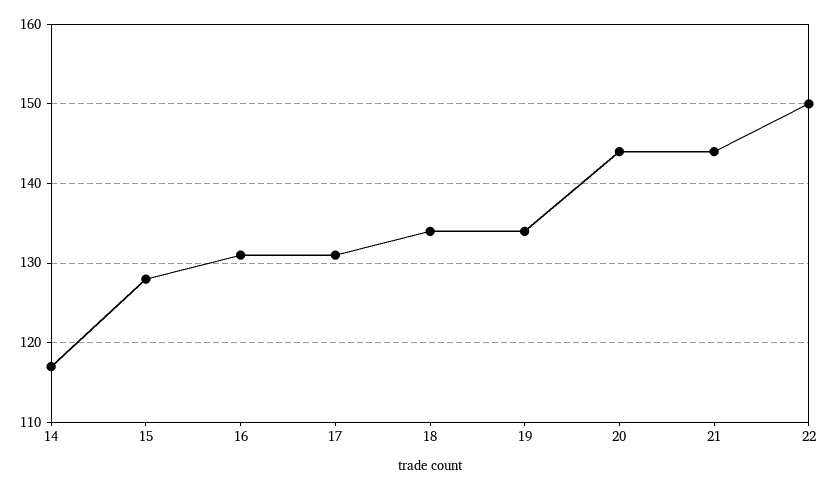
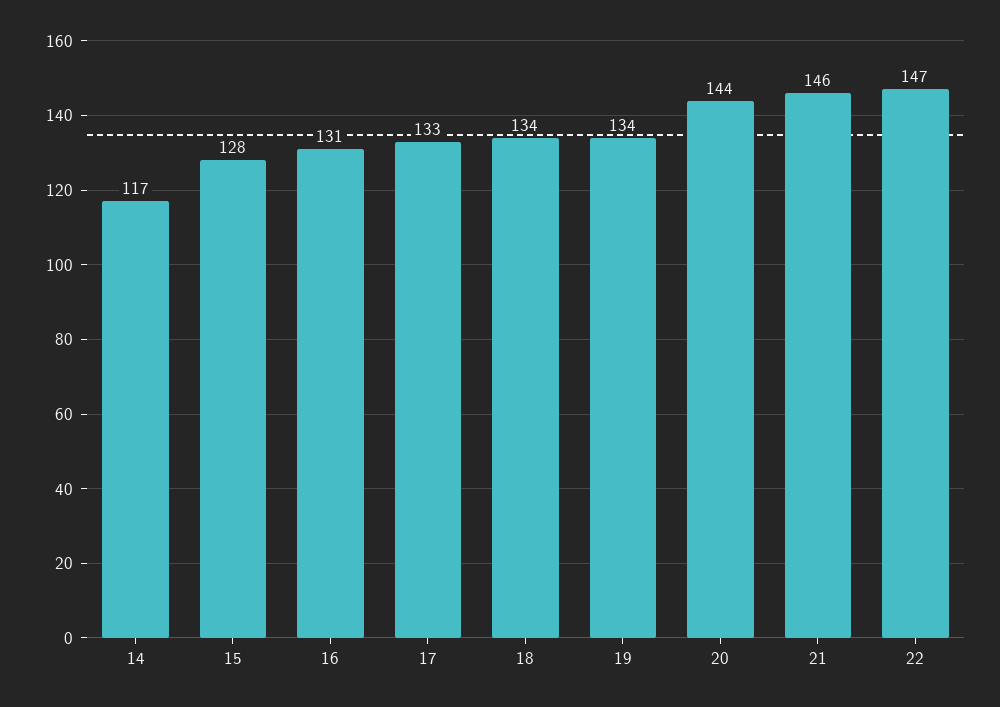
17: 131 -> 133
21: 144 -> 146
22: 150 -> 147

